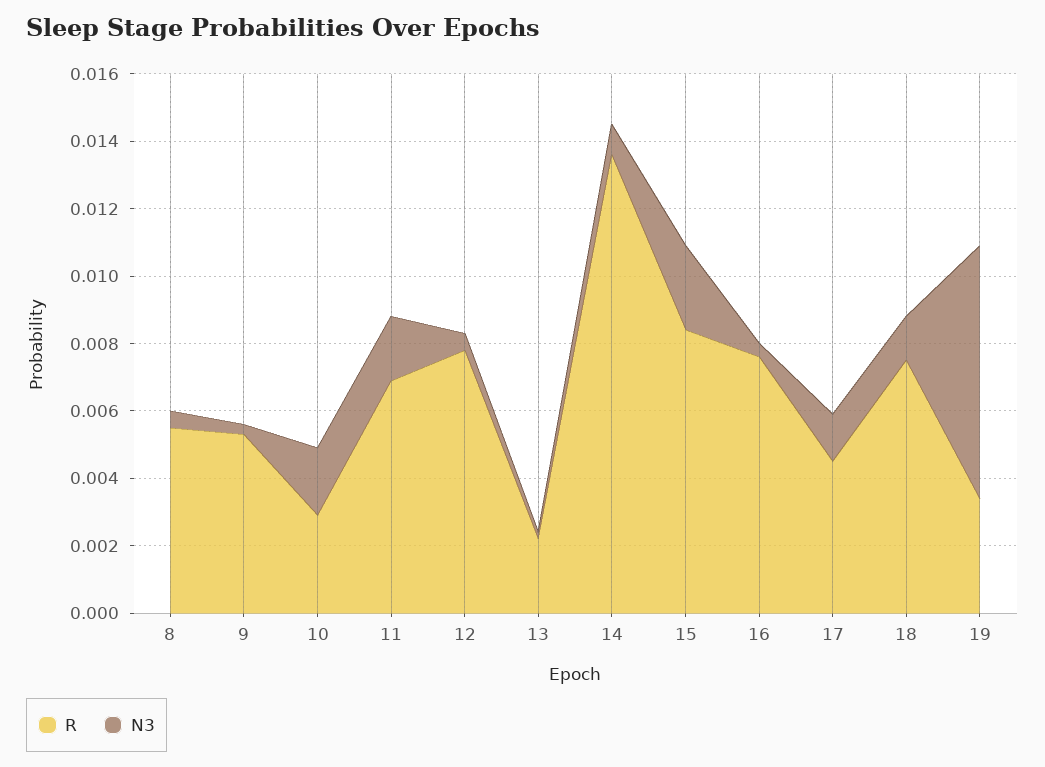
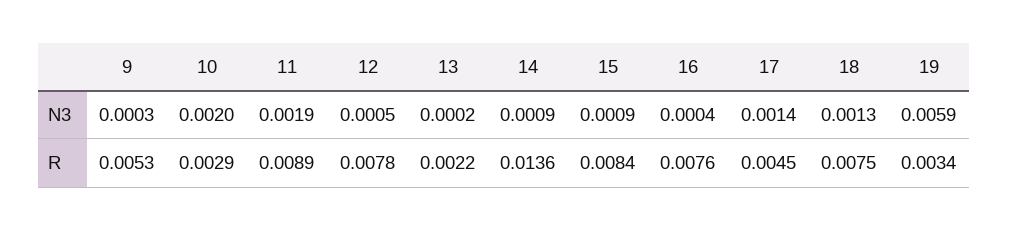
R, 8: 0.0055 -> none
N3, 8: 0.0005 -> none
R, 11: 0.007 -> 0.0089
N3, 15: 0.0025 -> 0.0009
N3, 19: 0.0075 -> 0.0059

